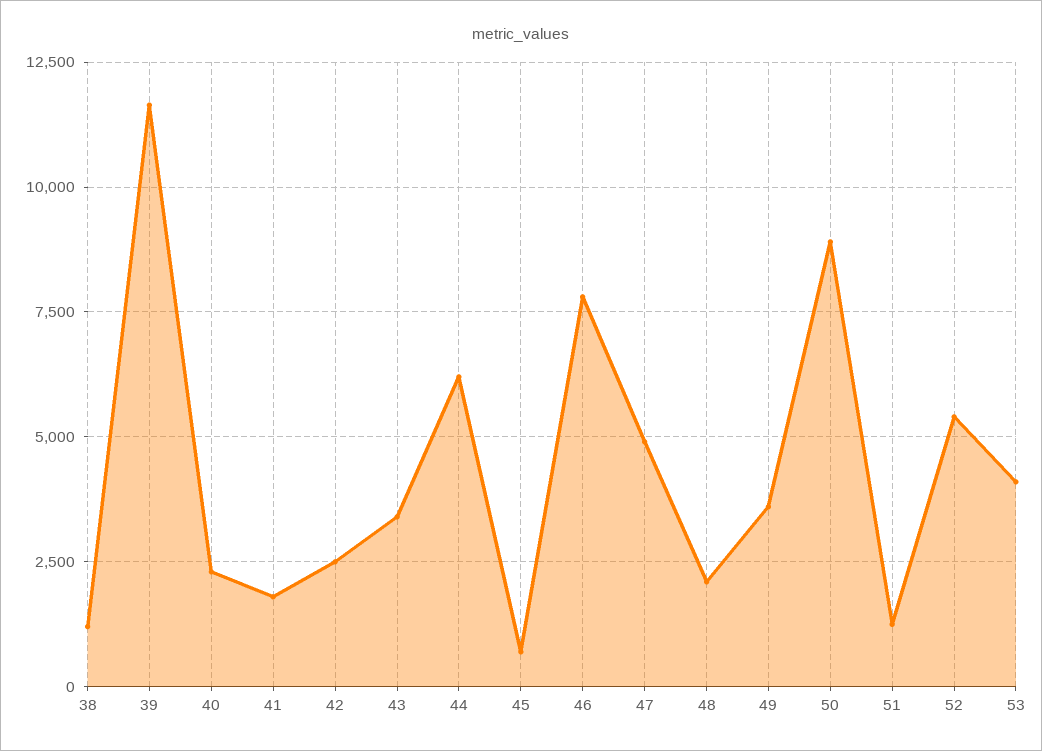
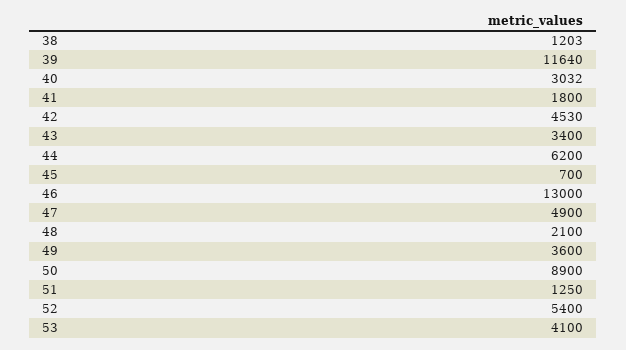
40: 2250 -> 3032
42: 2500 -> 4530
46: 7750 -> 13000

